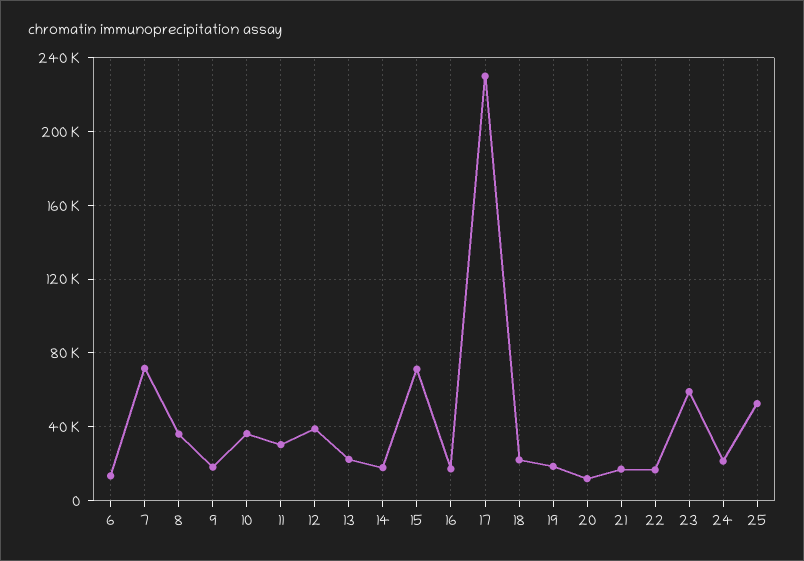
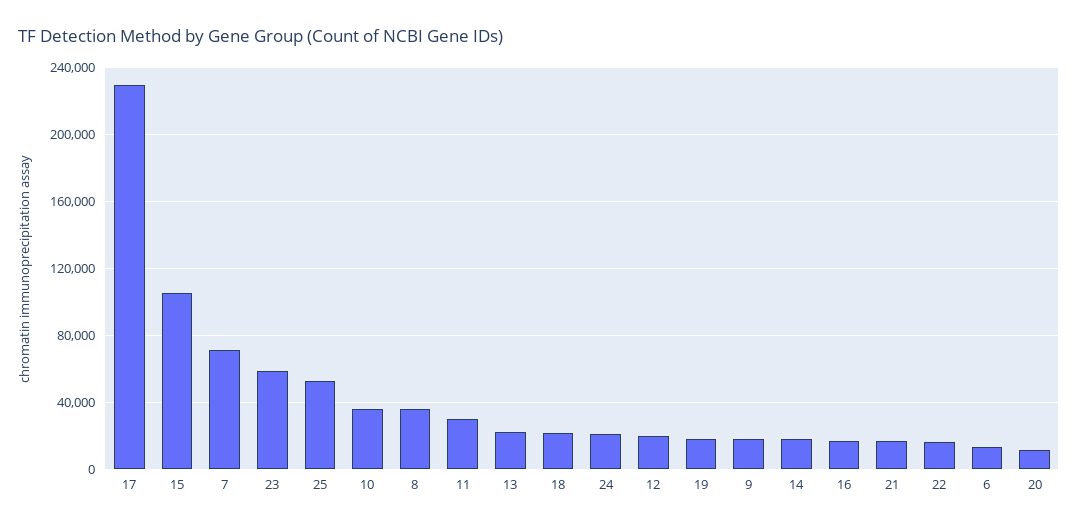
12: 40000 -> 20000
15: 70000 -> 105000

